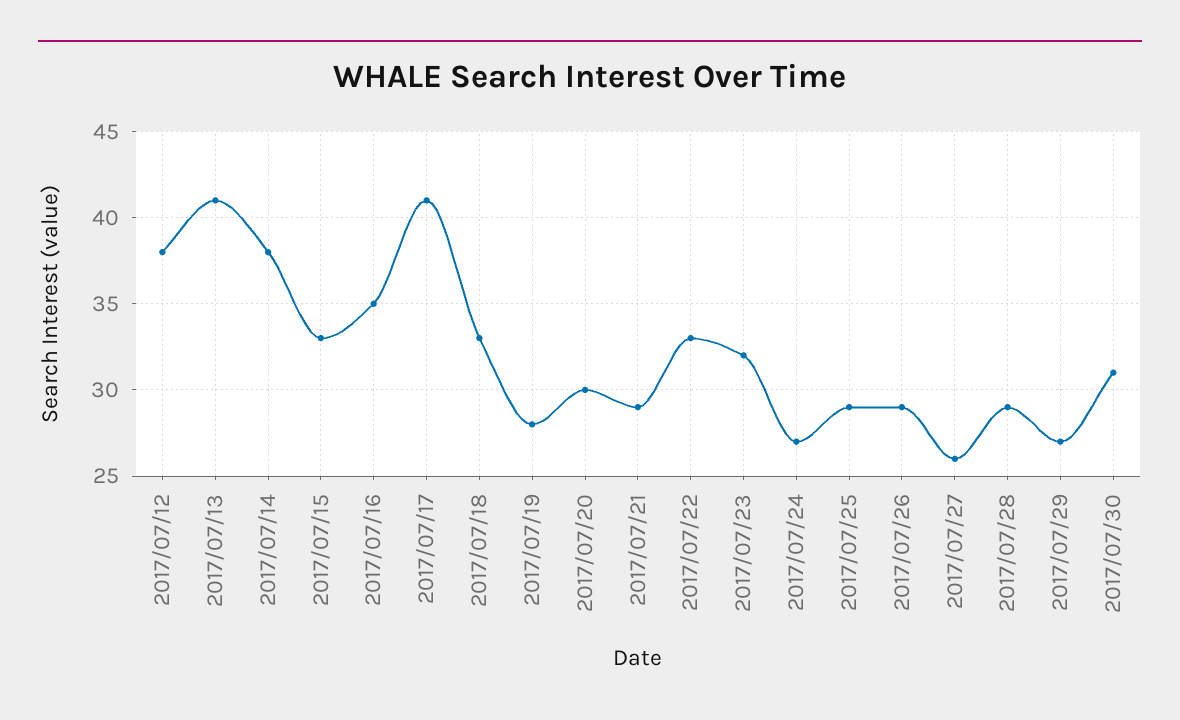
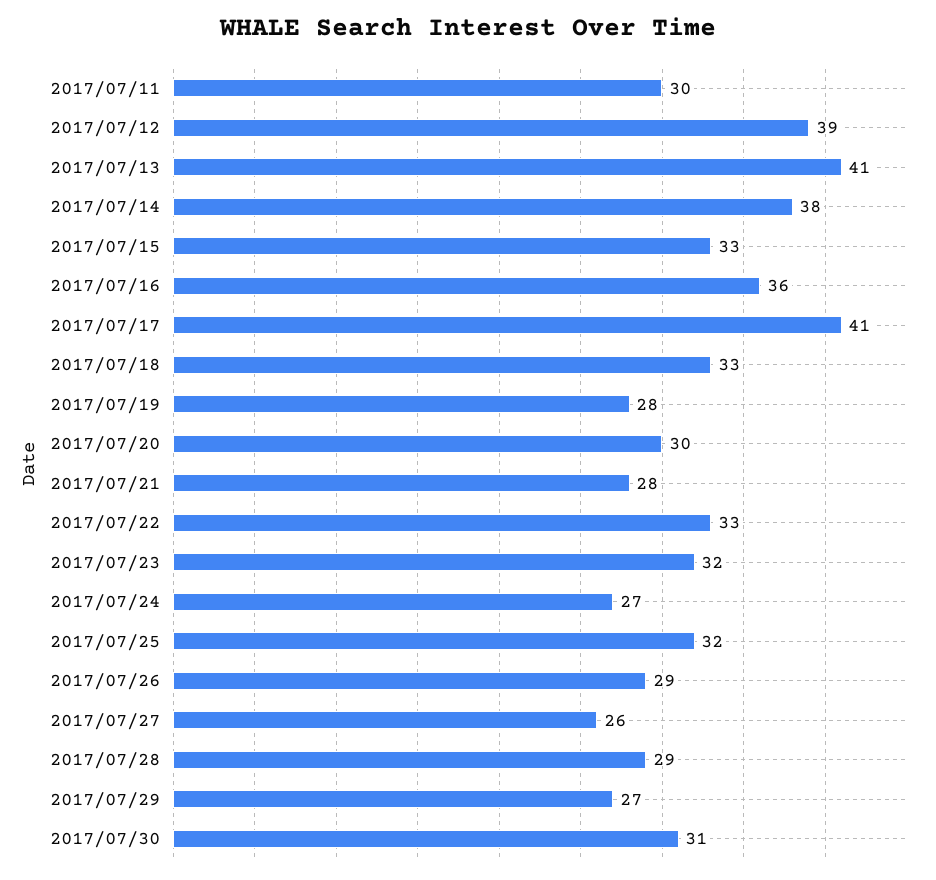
2017/07/12: 38 -> 39
2017/07/16: 35 -> 36
2017/07/21: 29 -> 28
2017/07/25: 29 -> 32
2017/07/11: none -> 30

